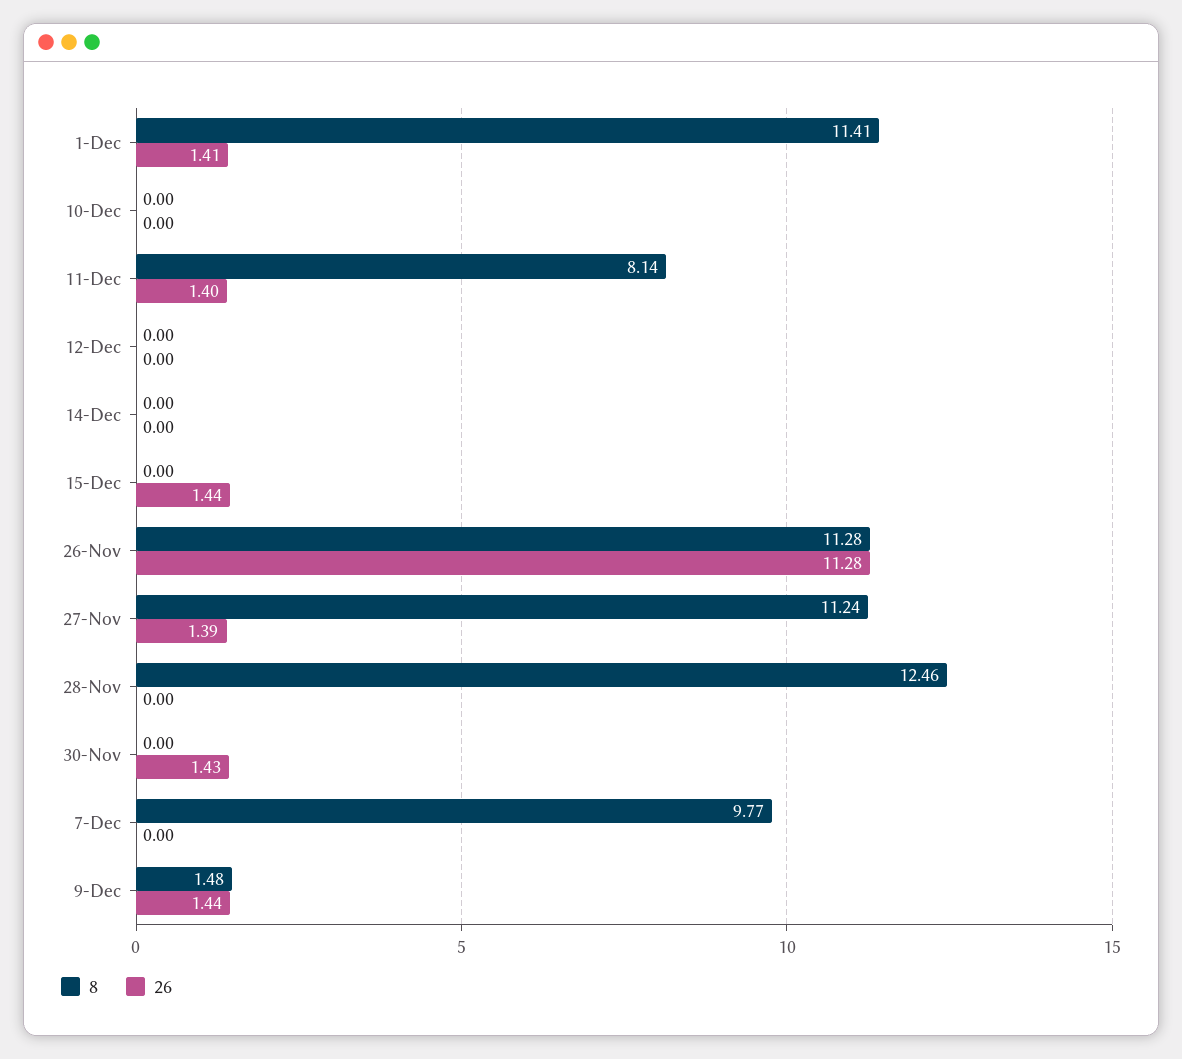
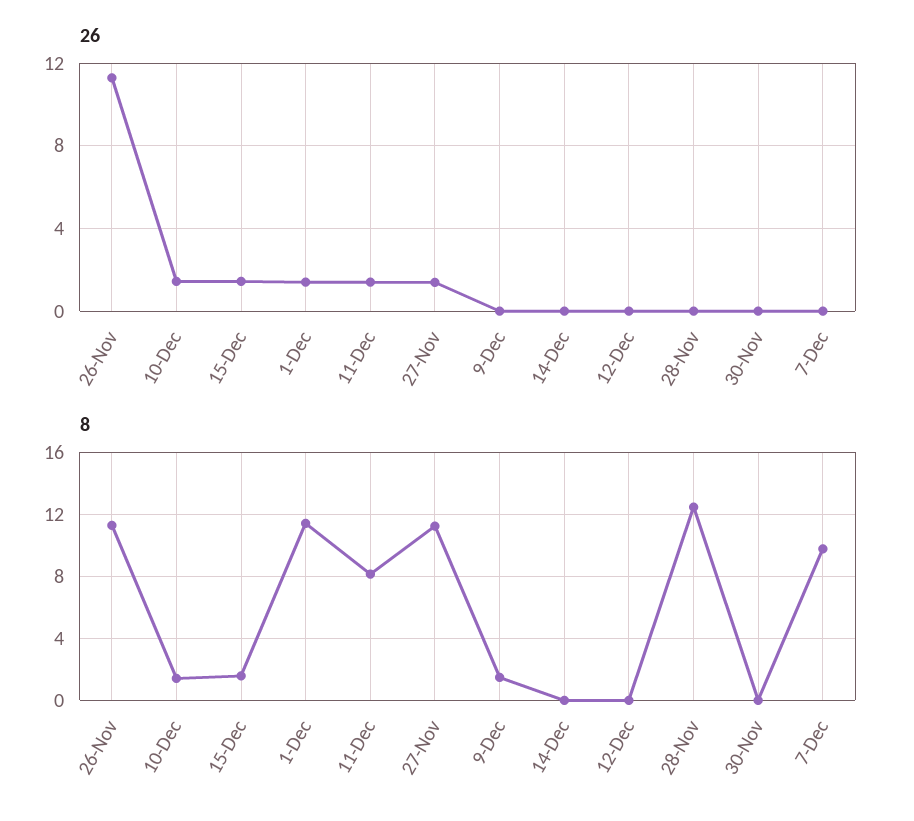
8, 10-Dec: 0 -> 1.5
26, 10-Dec: 0 -> 1.5
8, 15-Dec: 0 -> 1.5
26, 30-Nov: 1.43 -> 0
26, 9-Dec: 1.44 -> 0

